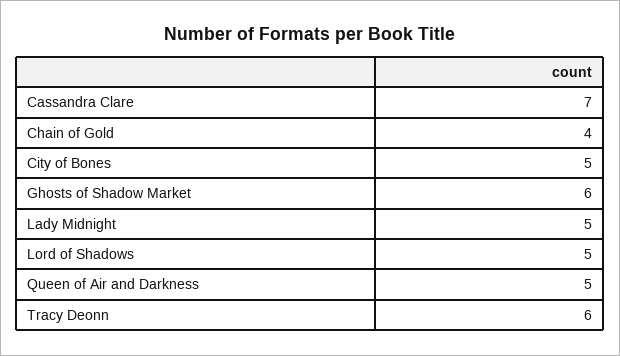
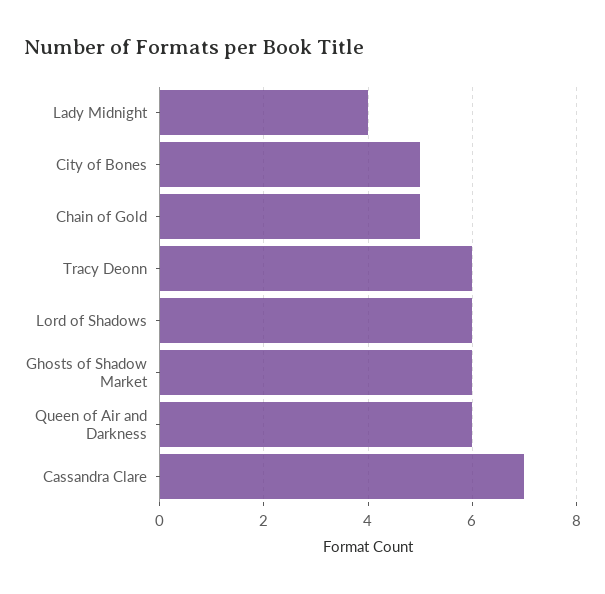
Chain of Gold: 4 -> 5
Lady Midnight: 5 -> 4
Lord of Shadows: 5 -> 6
Queen of Air and Darkness: 5 -> 6

